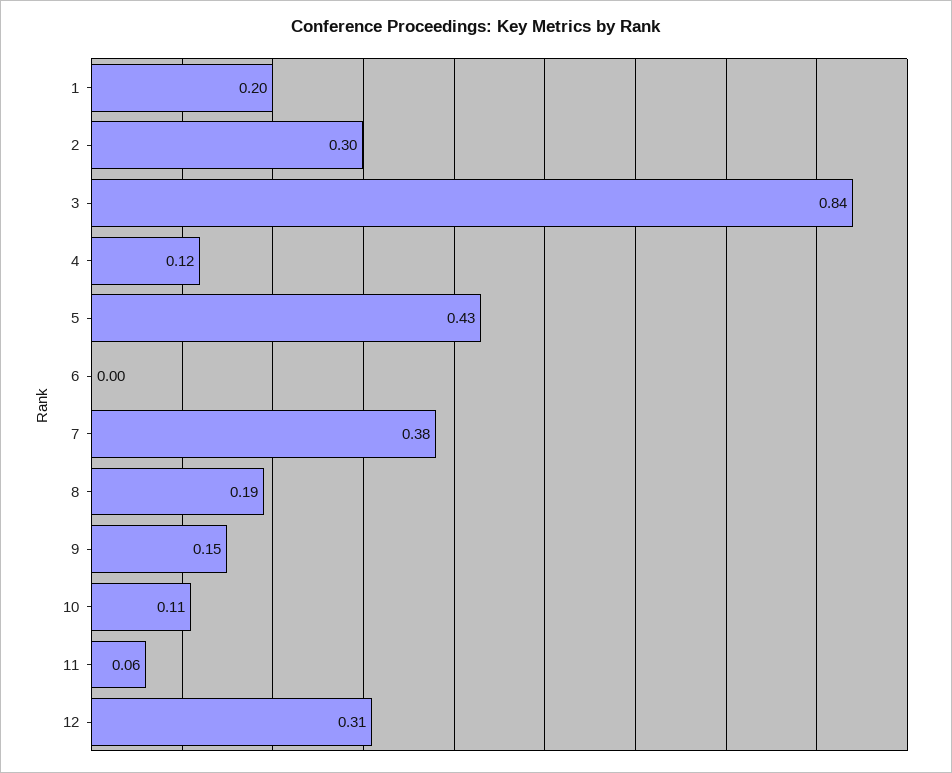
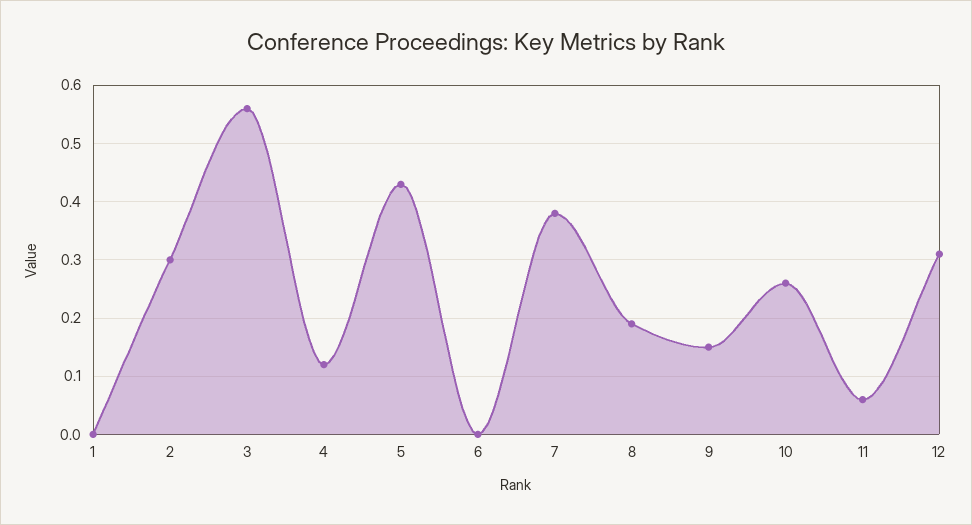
1: 0.2 -> 0
3: 0.84 -> 0.55
10: 0.11 -> 0.25

